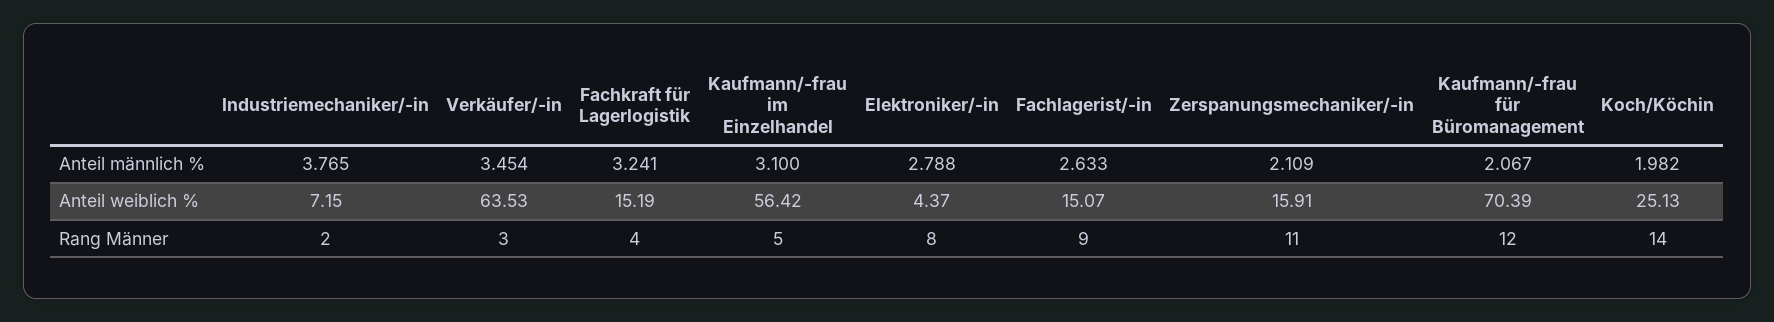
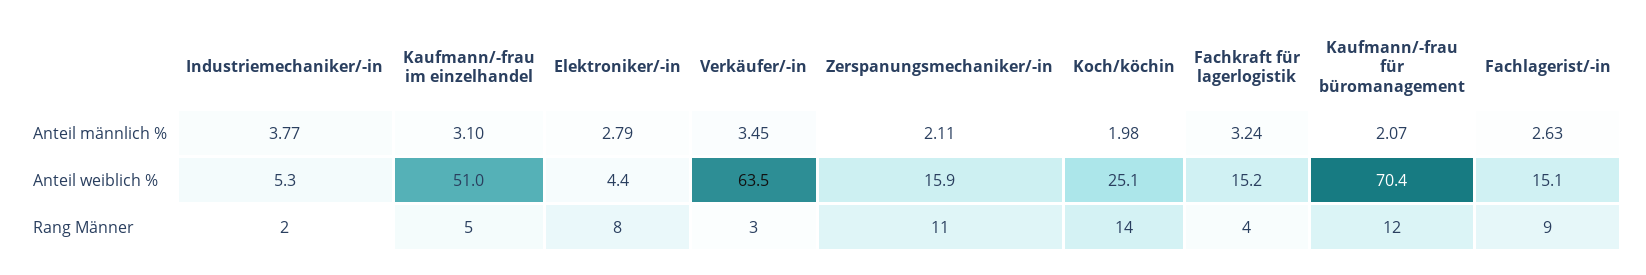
Industriemechaniker/-in, Anteil weiblich %: 7.15 -> 5.3
Kaufmann/-frau im Einzelhandel, Anteil weiblich %: 56.42 -> 51

